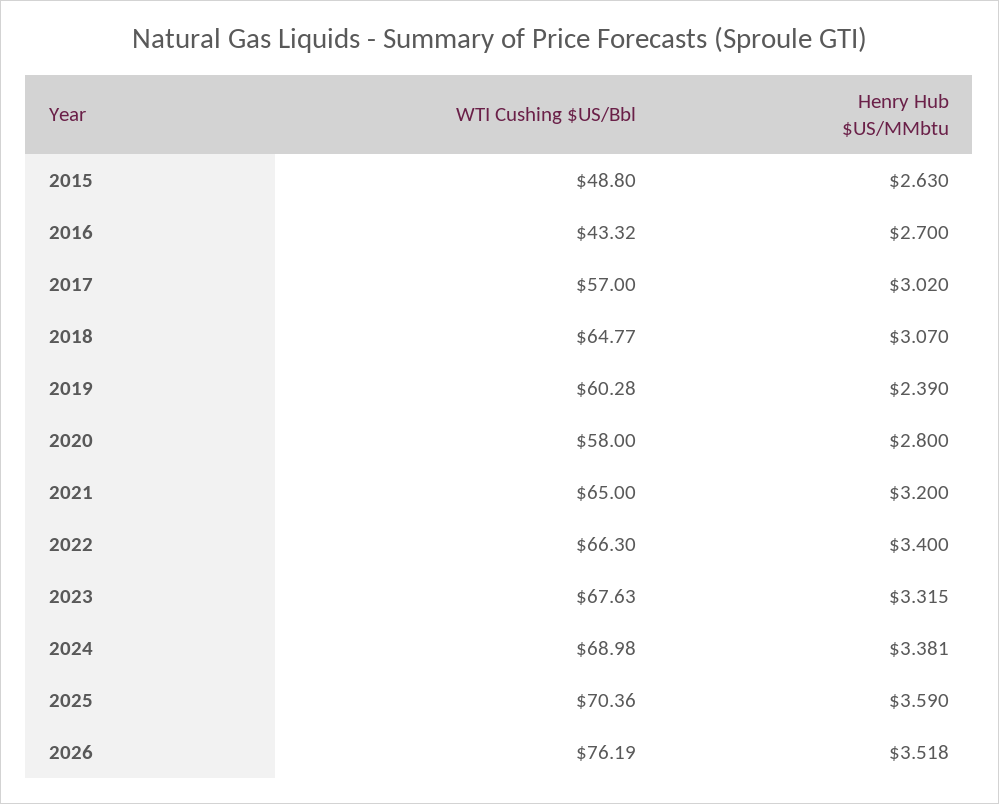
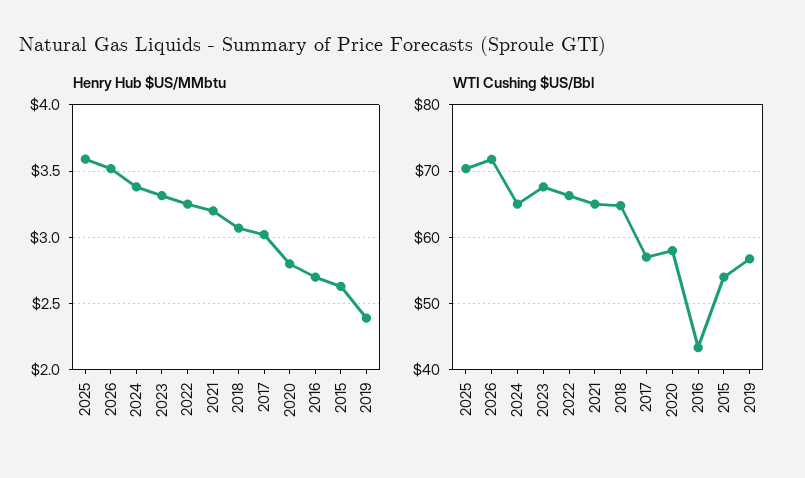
WTI Cushing $US/Bbl, 2015: 48.8 -> 54
WTI Cushing $US/Bbl, 2019: 60.28 -> 57
Henry Hub $US/MMbtu, 2022: 3.4 -> 3.25
WTI Cushing $US/Bbl, 2024: 68.98 -> 65
WTI Cushing $US/Bbl, 2026: 76.19 -> 72

